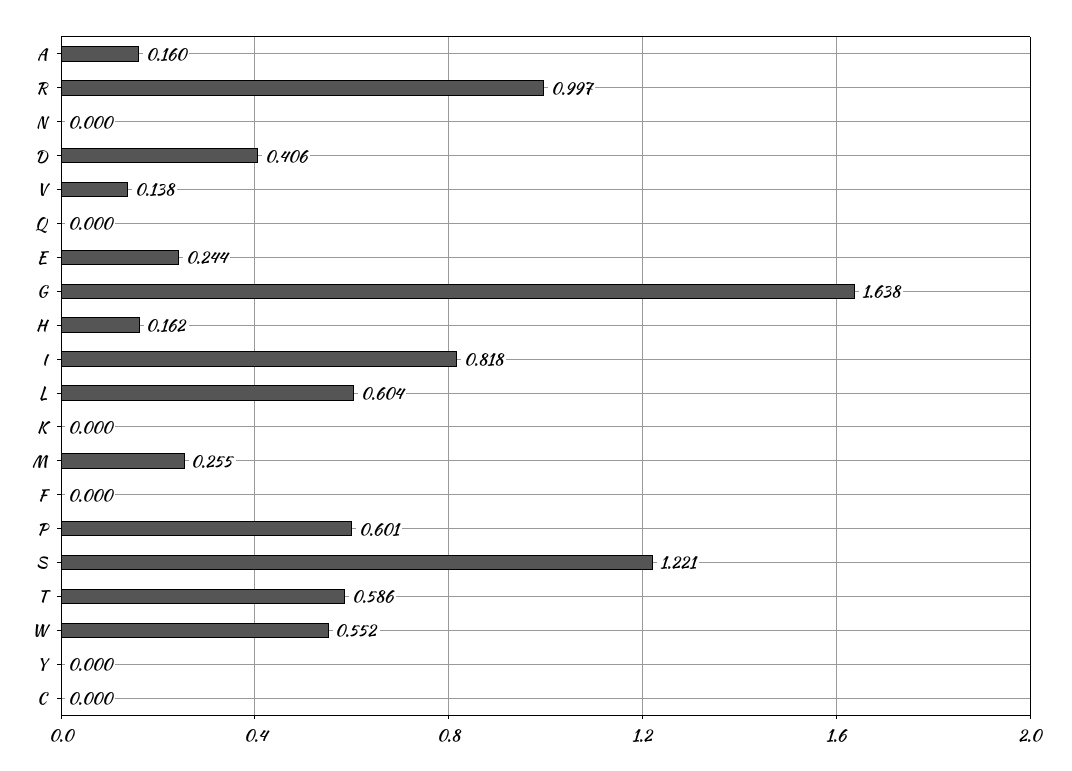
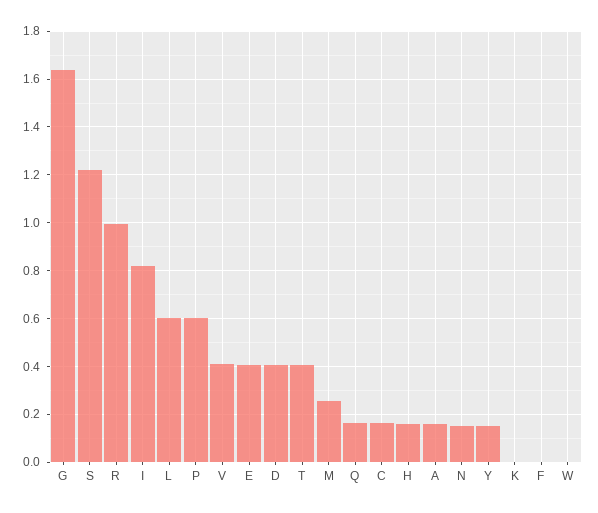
N: 0 -> 0.15
V: 0.138 -> 0.4
Q: 0 -> 0.15
E: 0.244 -> 0.4
T: 0.586 -> 0.4
W: 0.552 -> 0
Y: 0 -> 0.15
C: 0 -> 0.15

